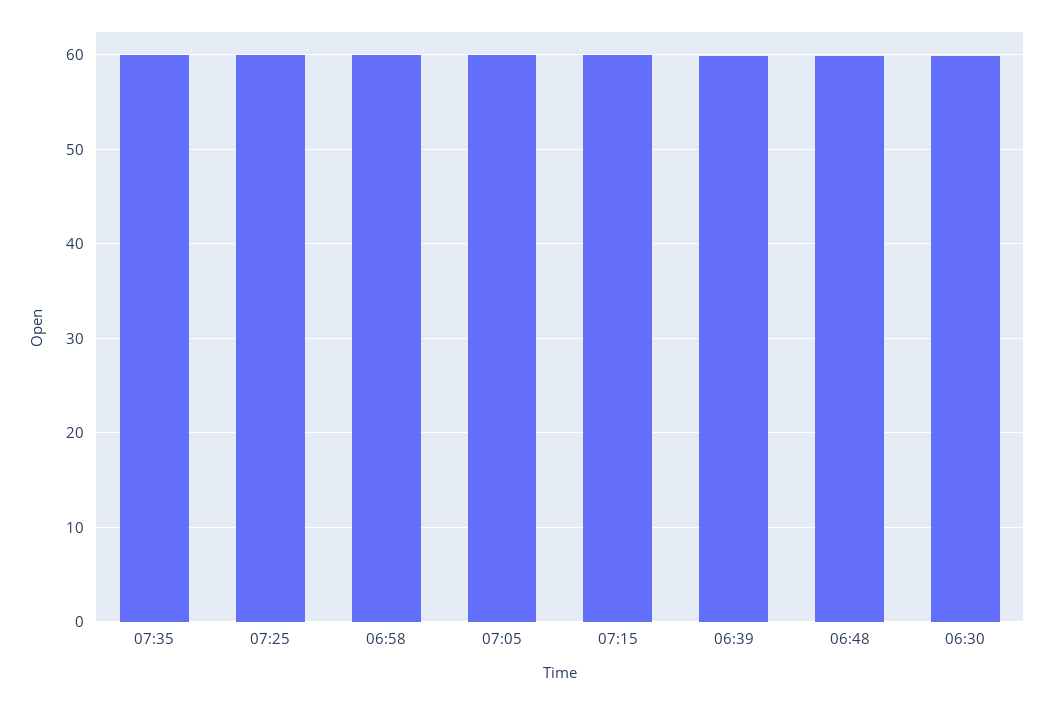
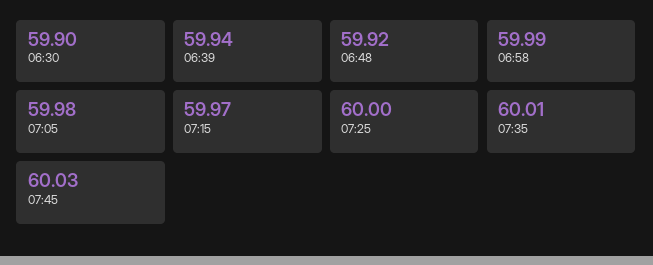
07:45: none -> 60.03

